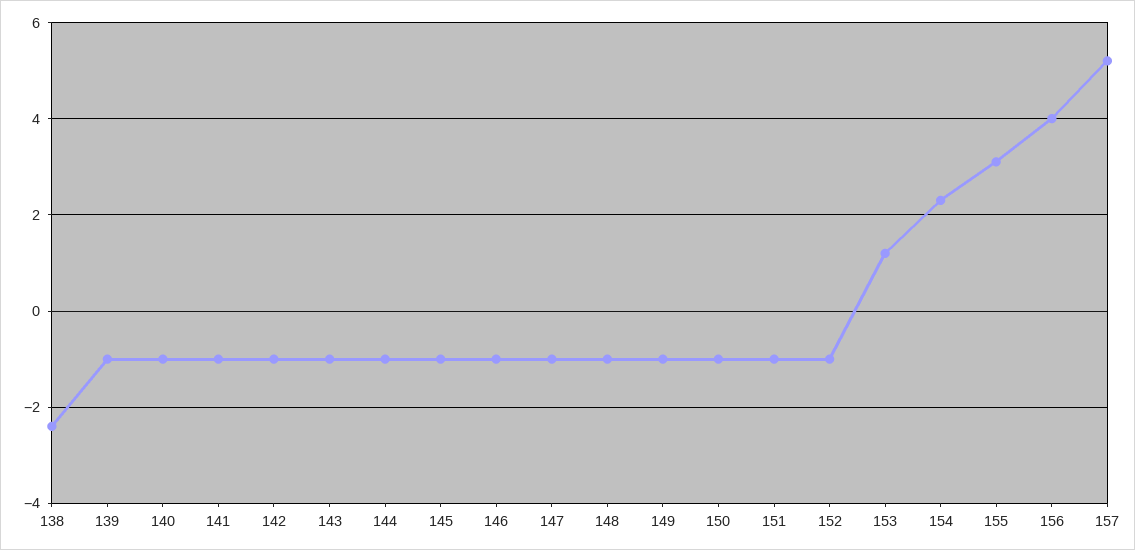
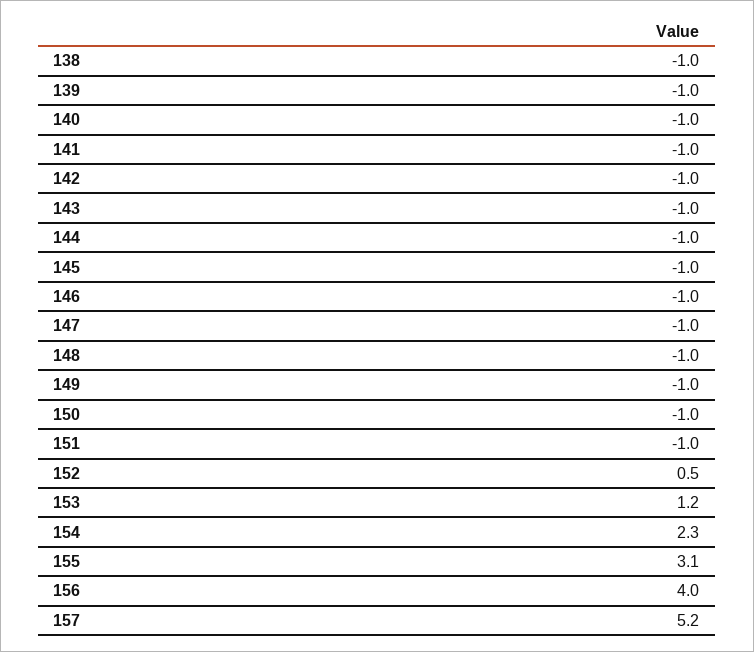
138: -2.5 -> -1
152: -1 -> 0.5

